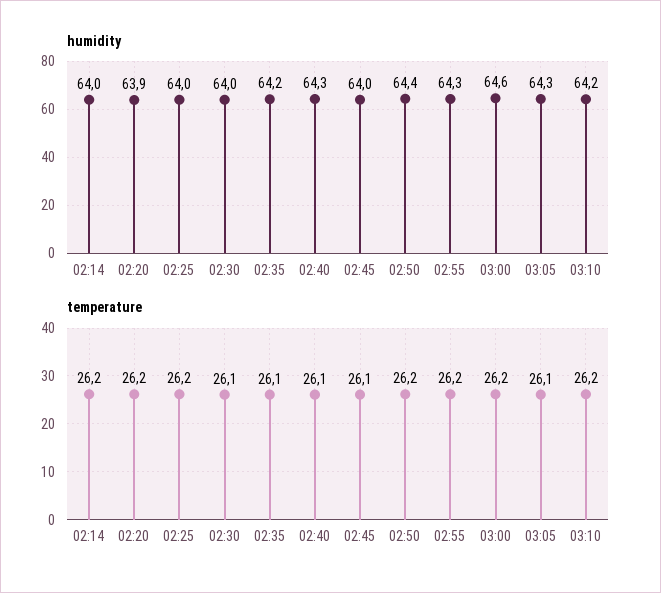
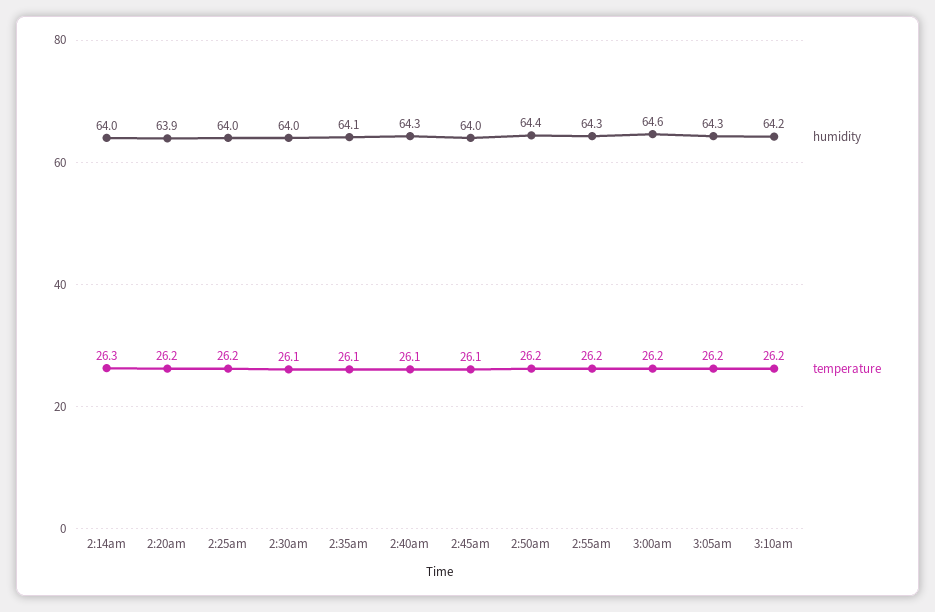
humidity, 02:35: 64.2 -> 64.1
temperature, 02:14: 26.2 -> 26.3
temperature, 03:05: 26.1 -> 26.2

